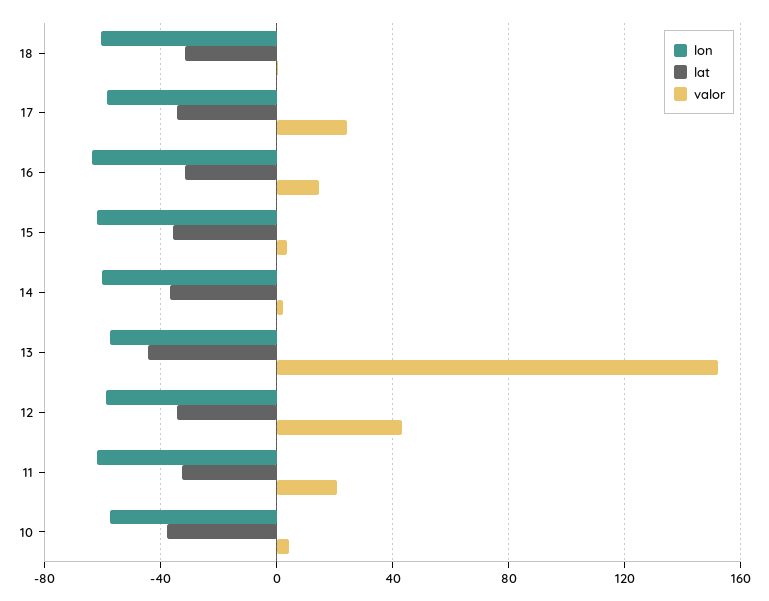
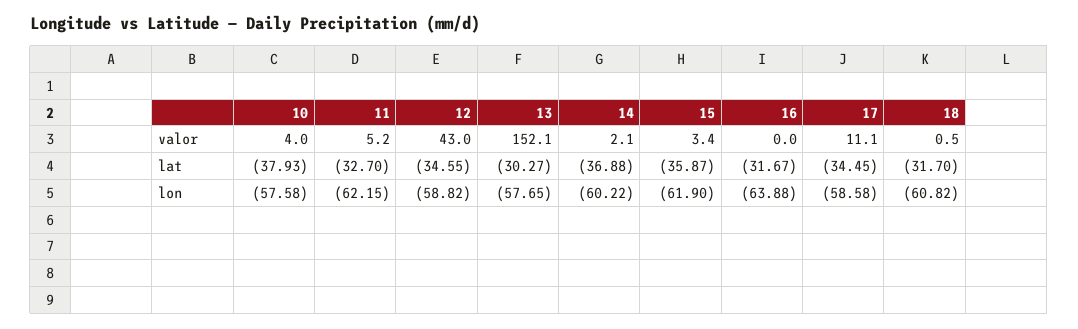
valor, 17: 25 -> 11.1
valor, 16: 15 -> 0
lat, 13: -45 -> -30.27
valor, 11: 20 -> 5.2

